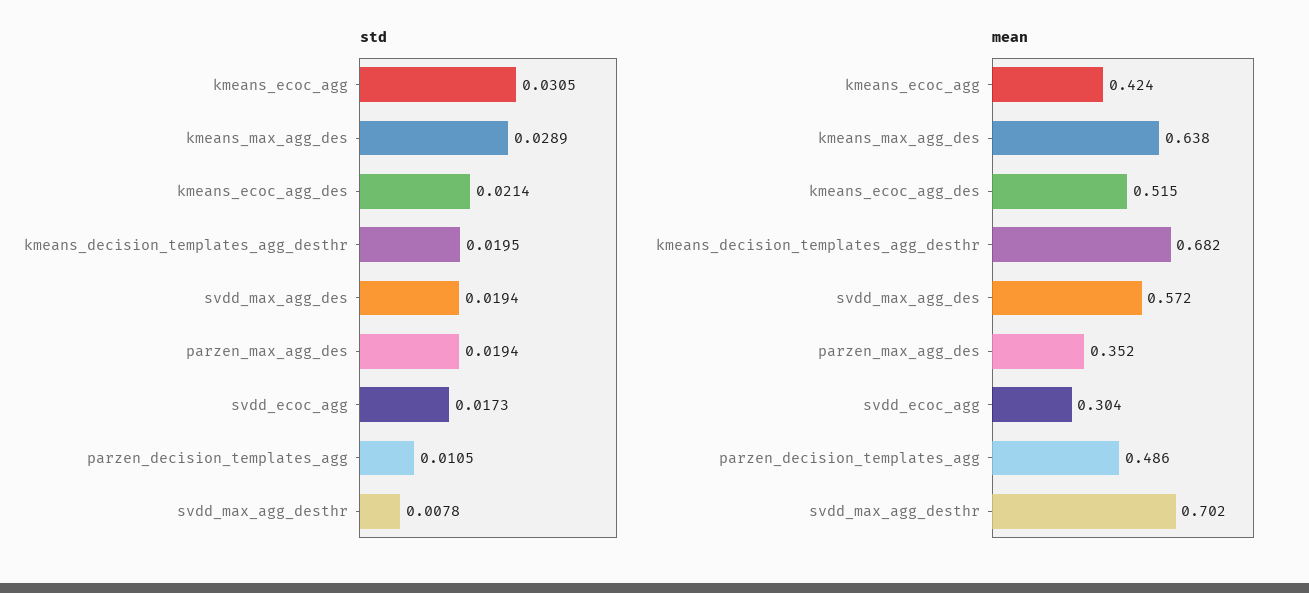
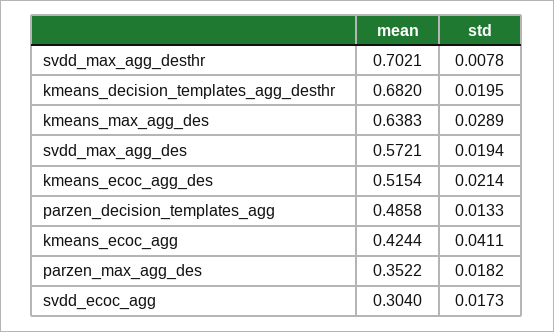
std, kmeans_ecoc_agg: 0.0305 -> 0.0411
std, parzen_max_agg_des: 0.0194 -> 0.0182
std, parzen_decision_templates_agg: 0.0105 -> 0.0133

